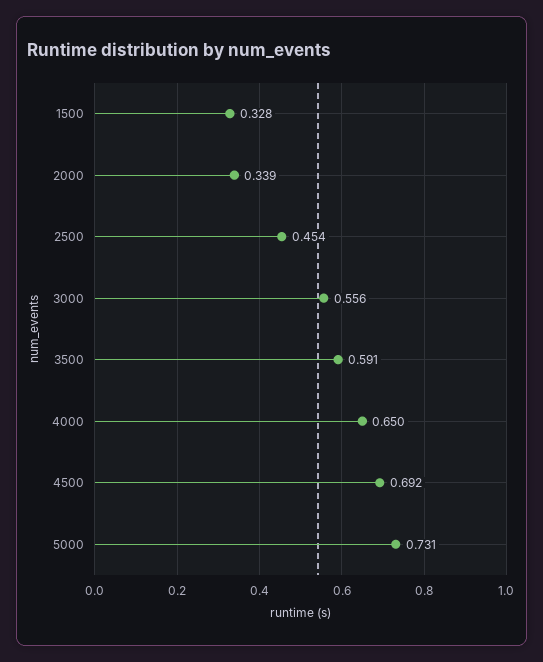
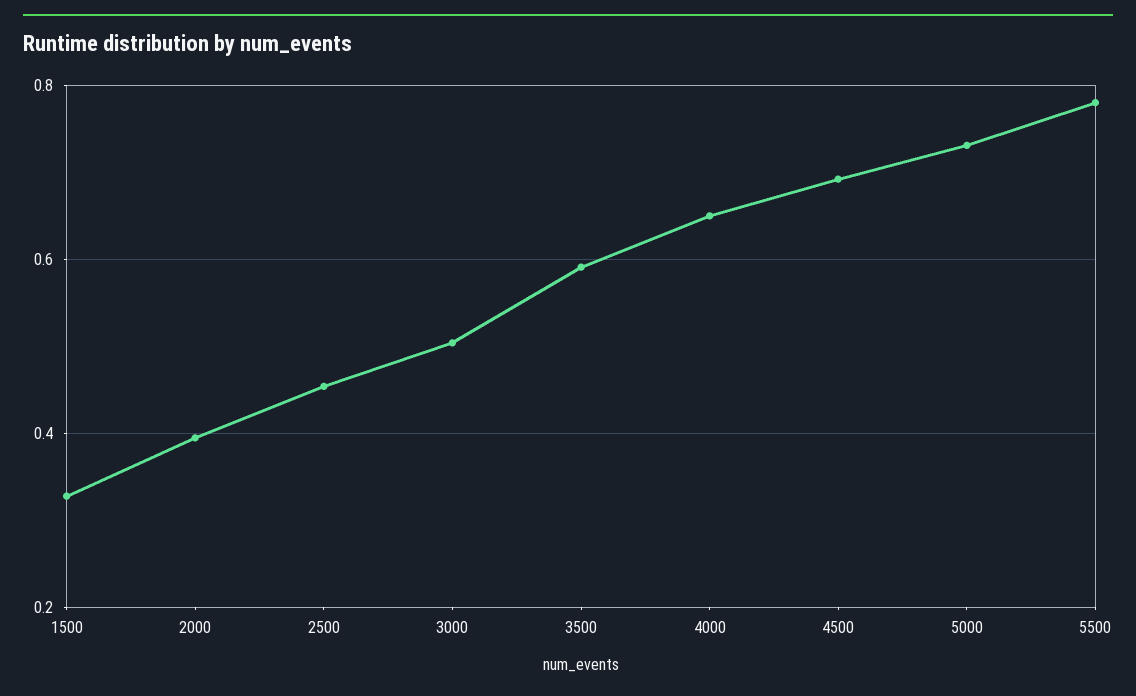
2000: 0.339 -> 0.4
3000: 0.556 -> 0.5
5500: none -> 0.78

